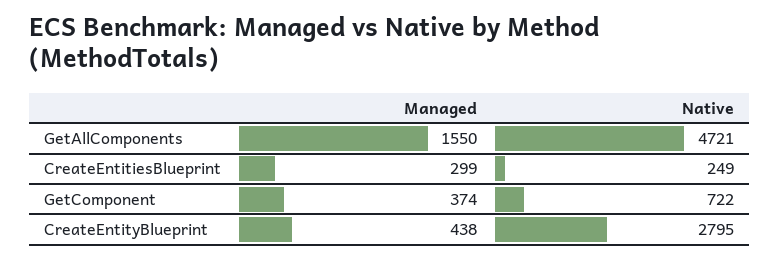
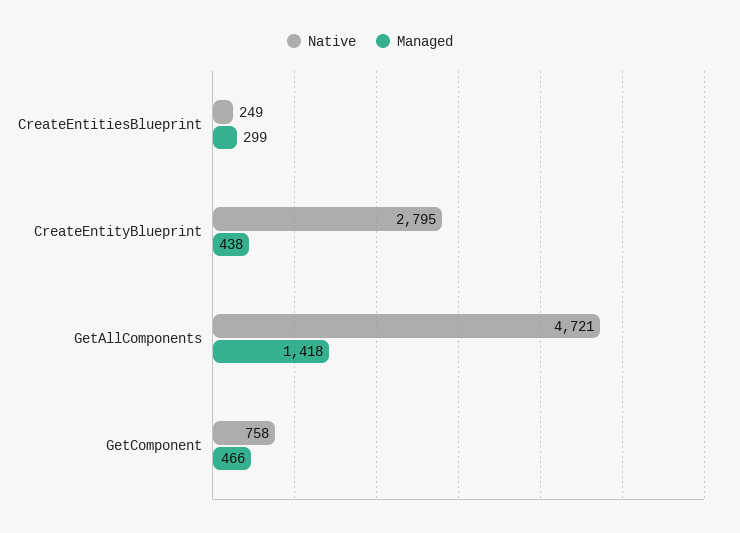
Managed, GetAllComponents: 1550 -> 1418
Managed, GetComponent: 374 -> 466
Native, GetComponent: 722 -> 758

